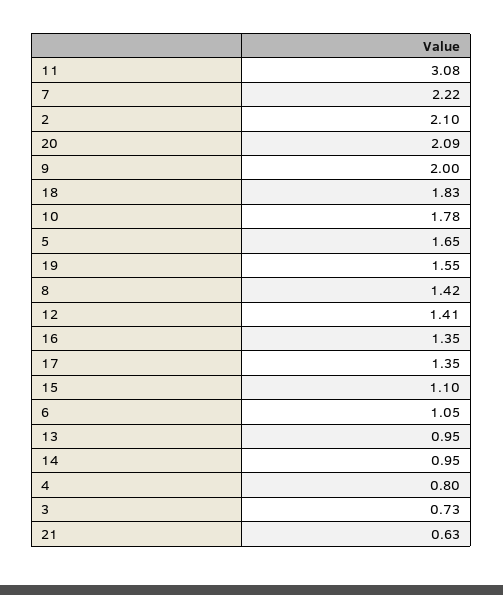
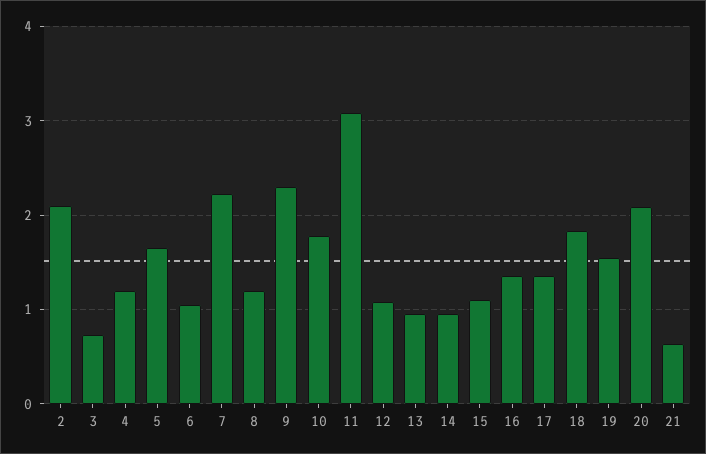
9: 2 -> 2.3
8: 1.42 -> 1.2
12: 1.41 -> 1.1
4: 0.8 -> 1.2

